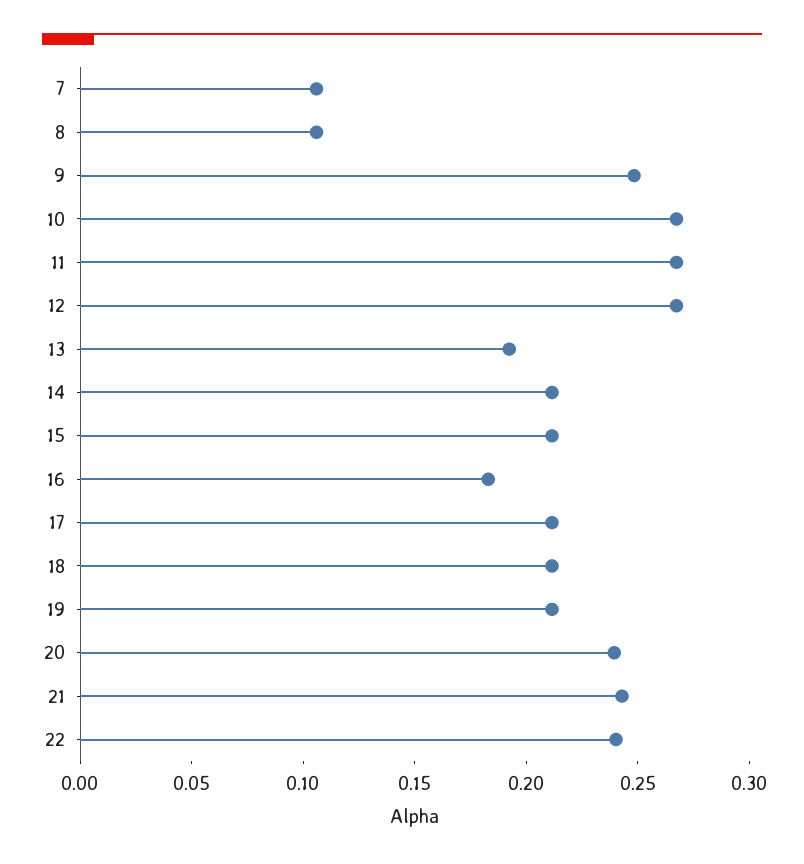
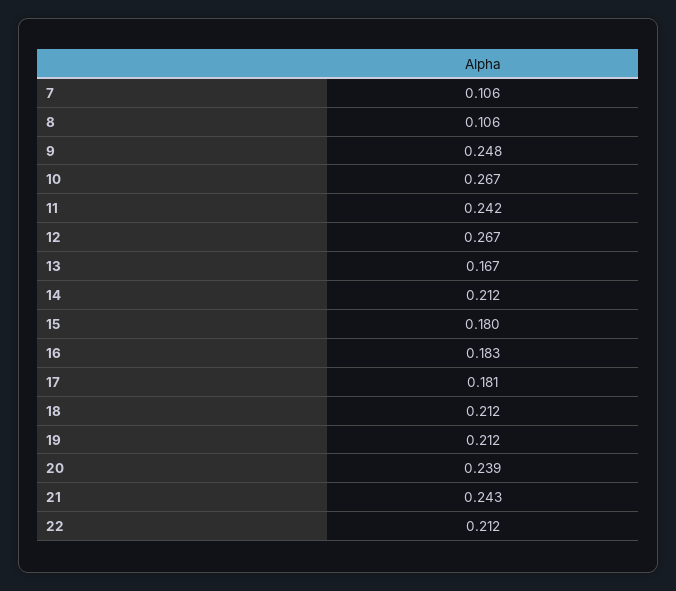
11: 0.27 -> 0.242
13: 0.19 -> 0.167
15: 0.21 -> 0.18
17: 0.21 -> 0.181
22: 0.24 -> 0.212

